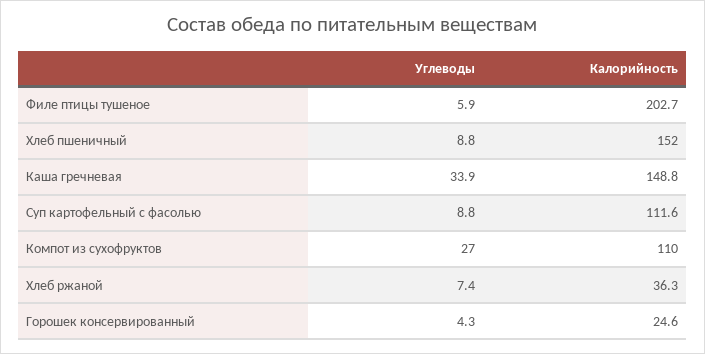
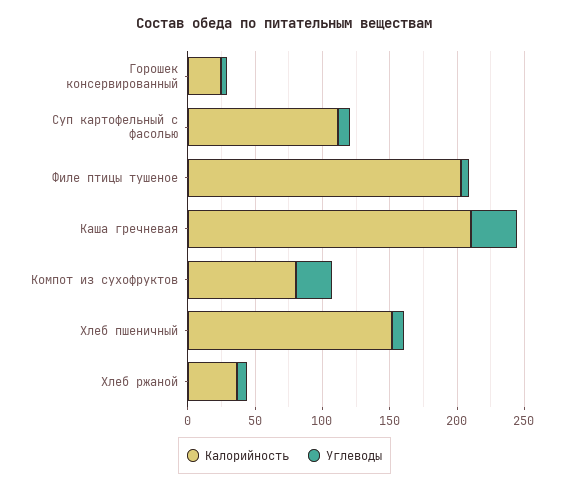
Калорийность, Каша гречневая: 148.8 -> 210
Калорийность, Компот из сухофруктов: 110 -> 80

